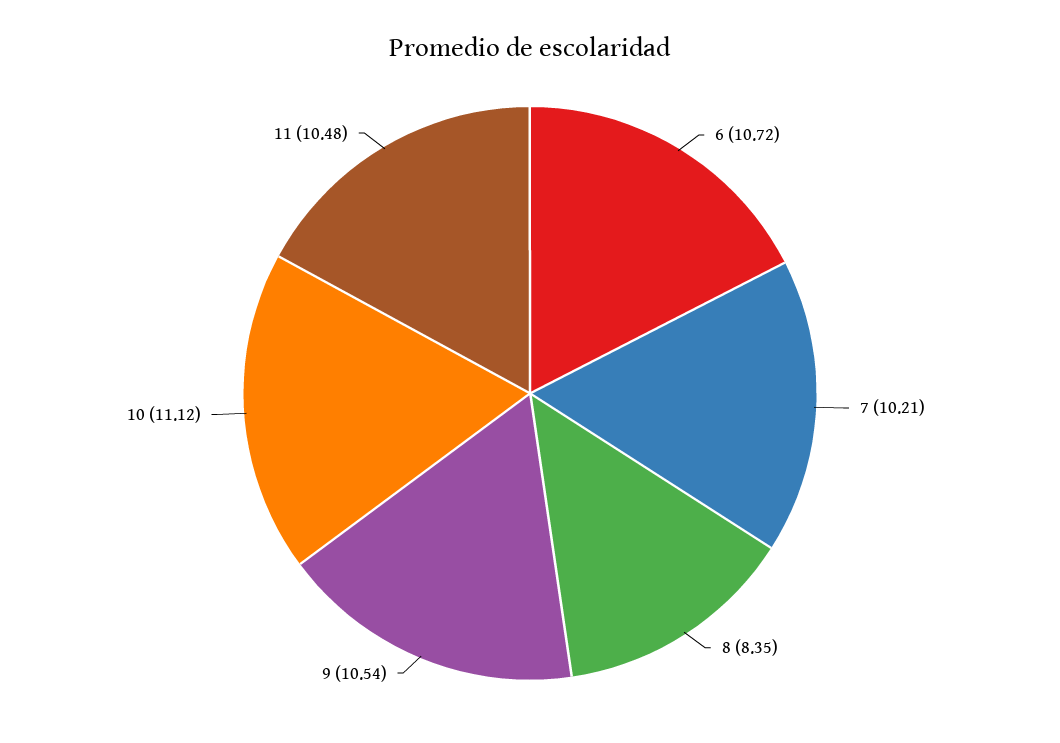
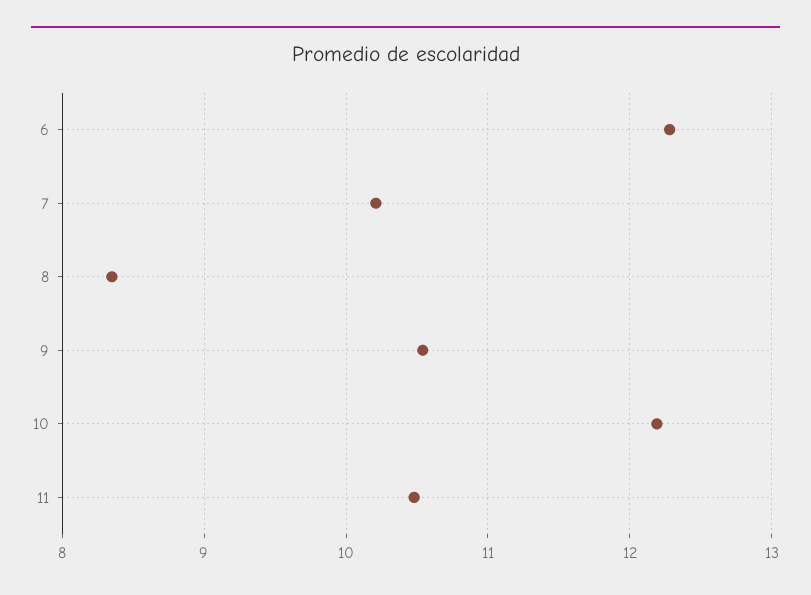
6: 10.72 -> 12.3
10: 11.12 -> 12.2

